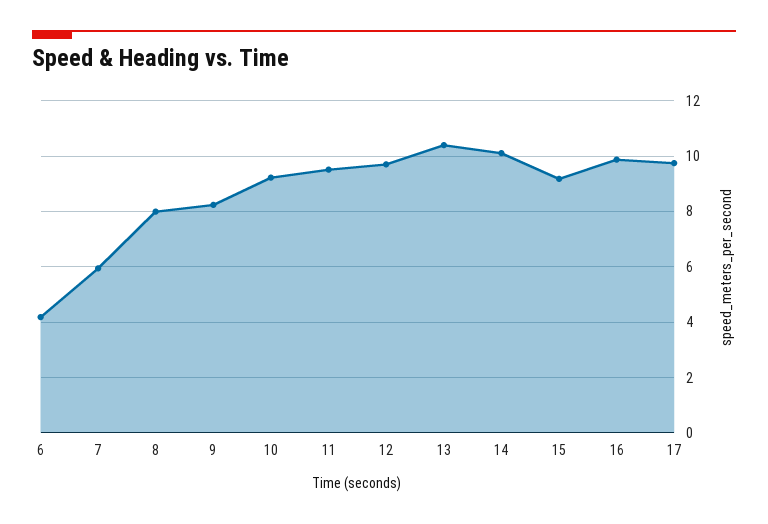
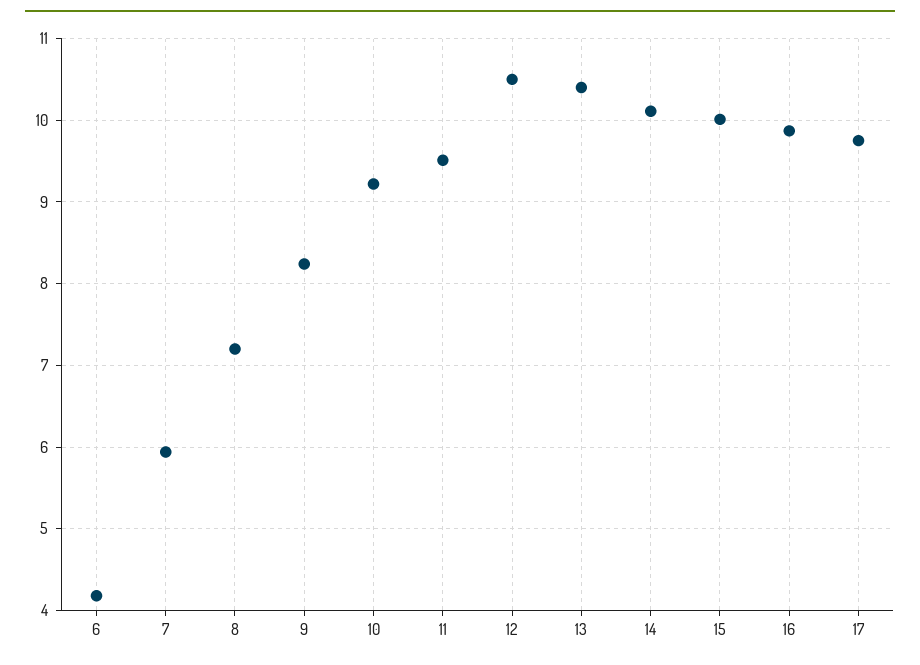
8: 8 -> 7.2
12: 9.75 -> 10.5
15: 9.25 -> 10

